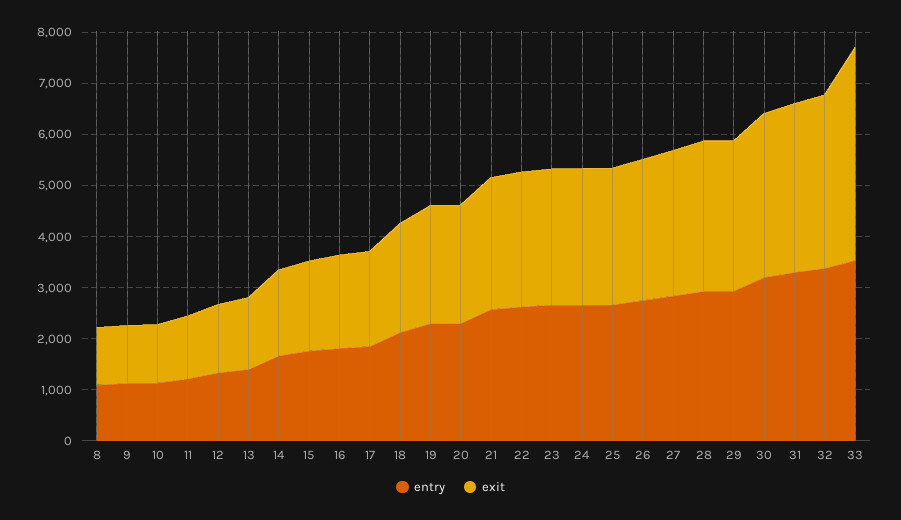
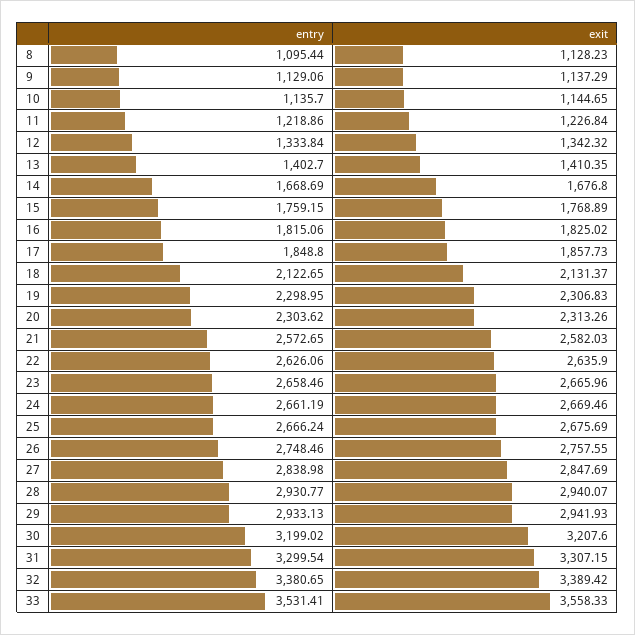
exit, 33: 4200 -> 3558.33

